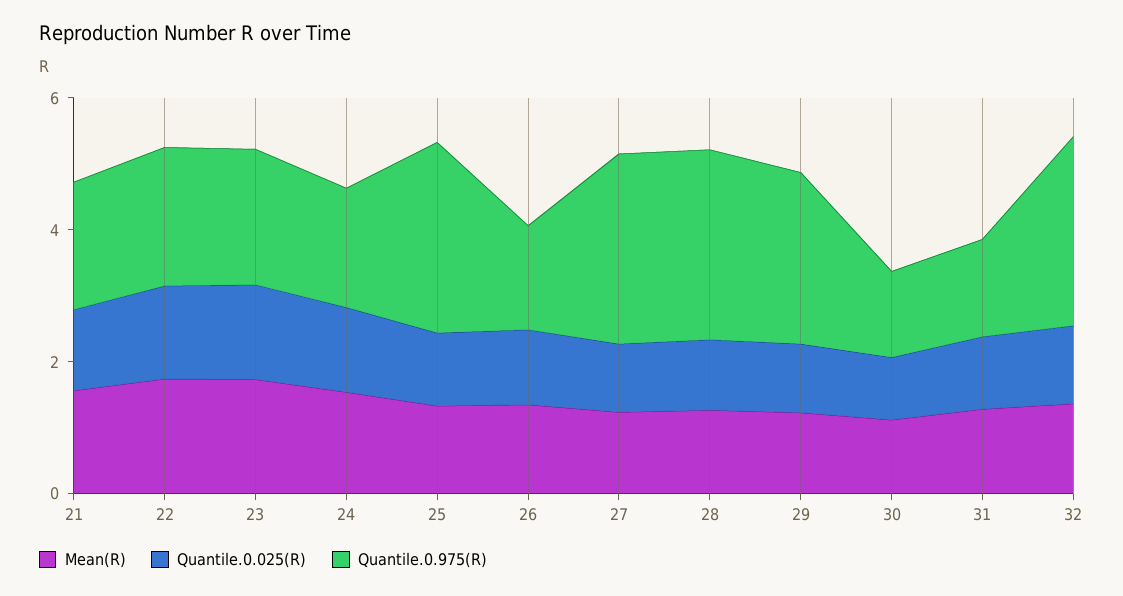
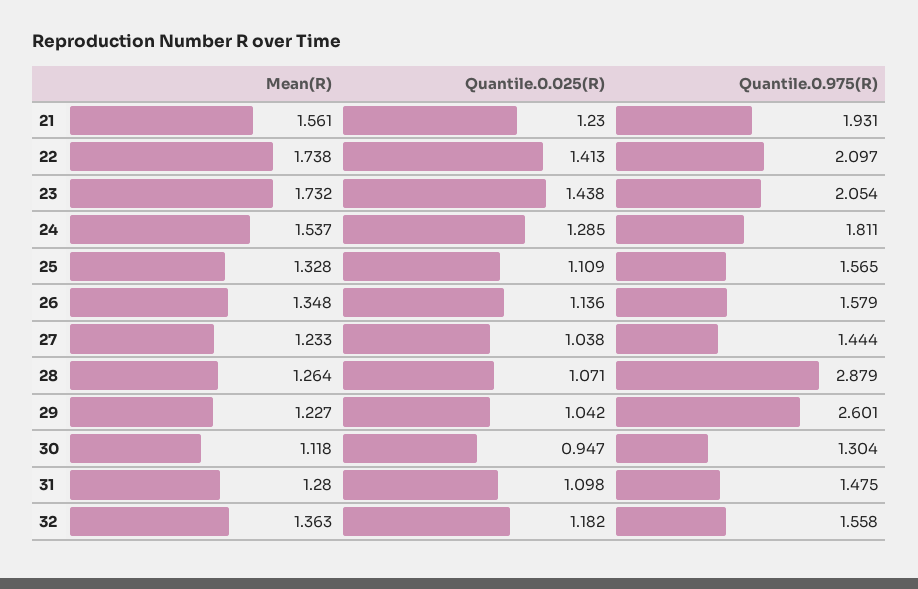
Quantile.0.975(R), 25: 3 -> 1.565
Quantile.0.975(R), 27: 3 -> 1.444
Quantile.0.975(R), 32: 3 -> 1.558

